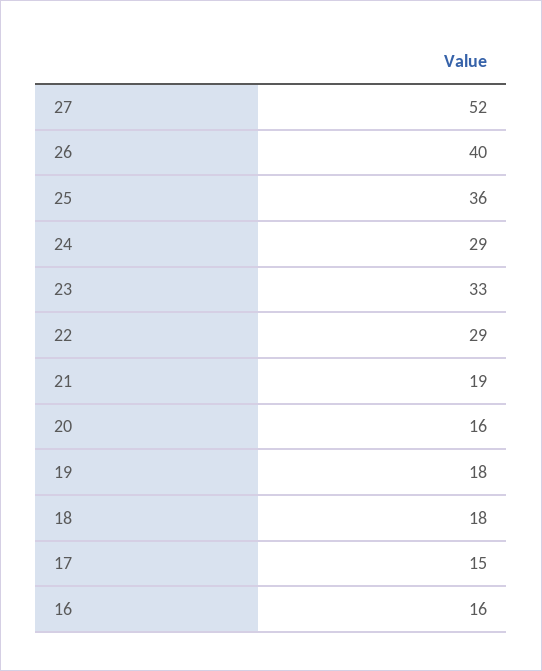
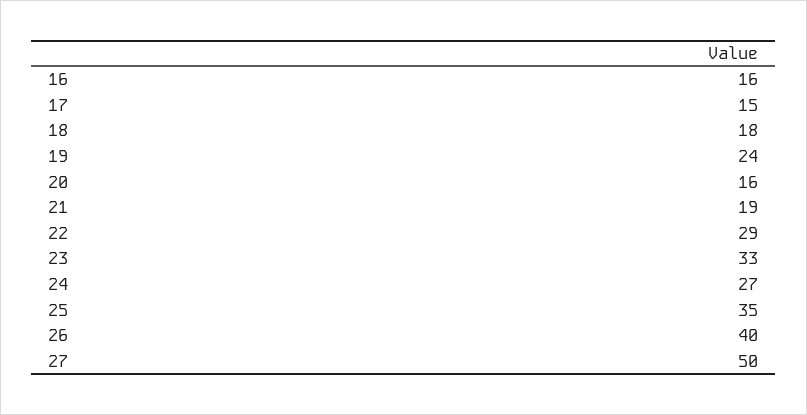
27: 52 -> 50
25: 36 -> 35
24: 29 -> 27
19: 18 -> 24

